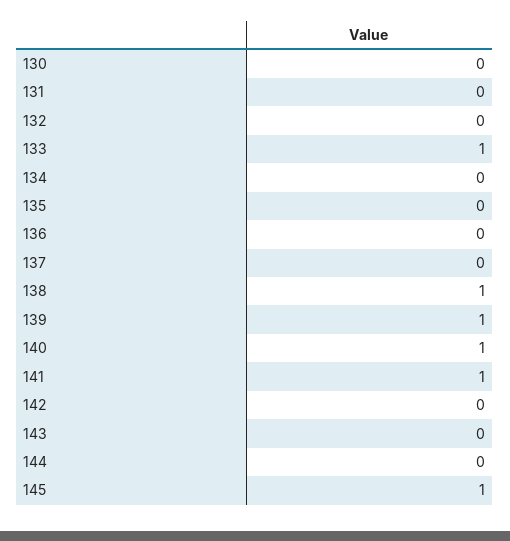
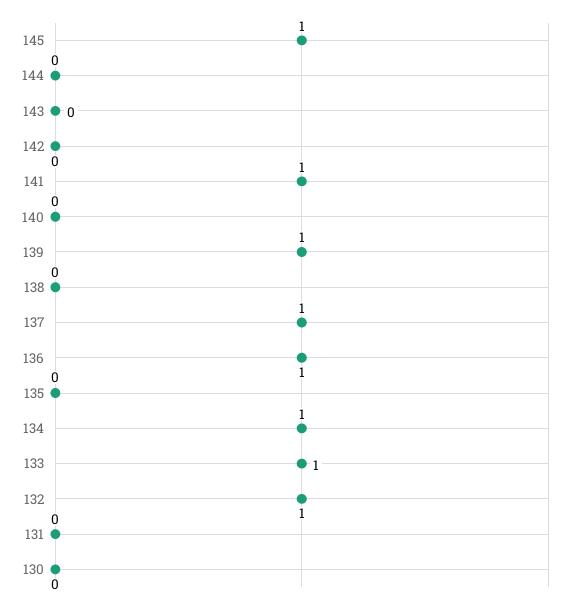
132: 0 -> 1
134: 0 -> 1
136: 0 -> 1
137: 0 -> 1
138: 1 -> 0
140: 1 -> 0

